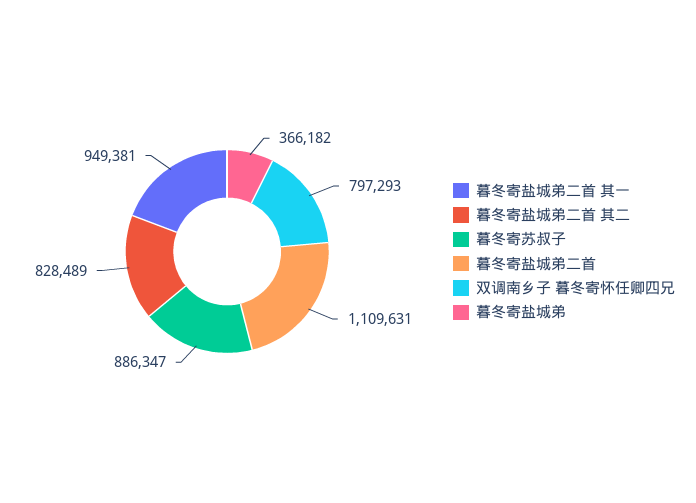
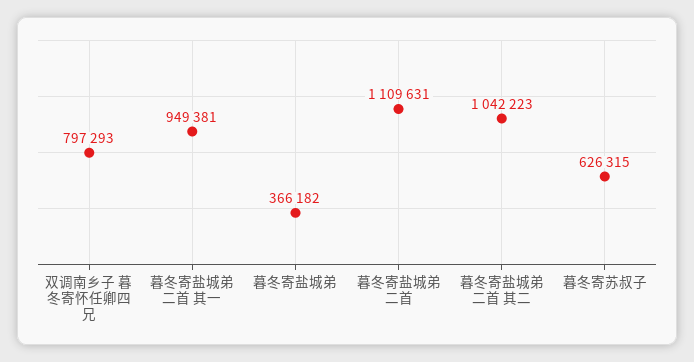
暮冬寄盐城弟二首 其二: 828489 -> 1042223
暮冬寄苏叔子: 886347 -> 626315

